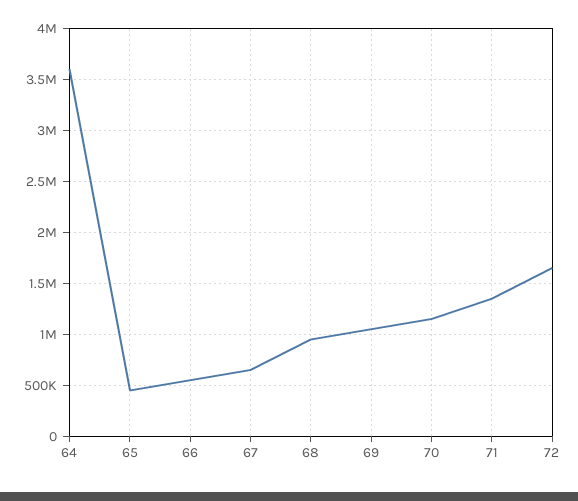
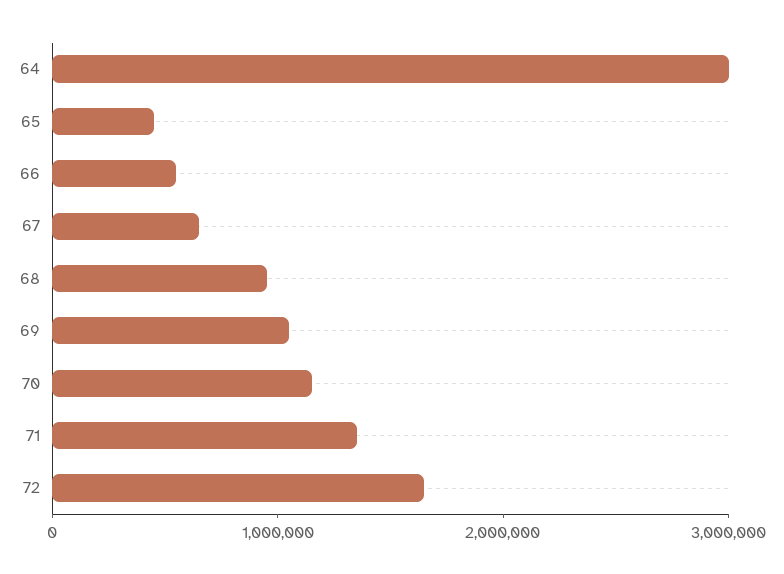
64: 3600000 -> 3000000

